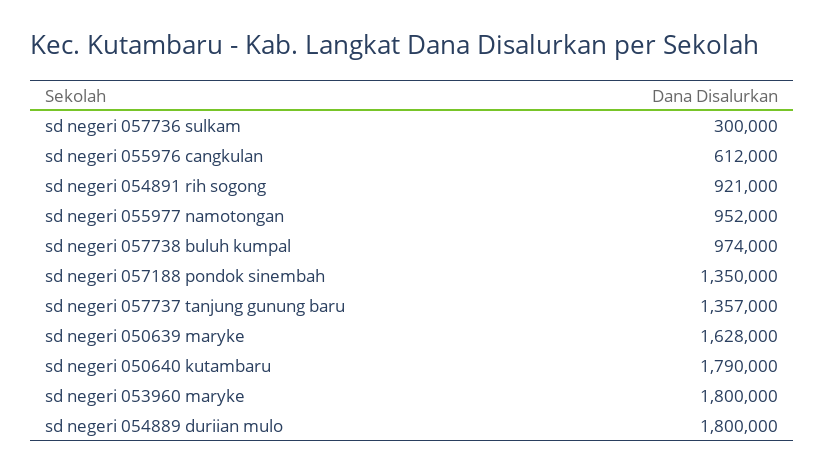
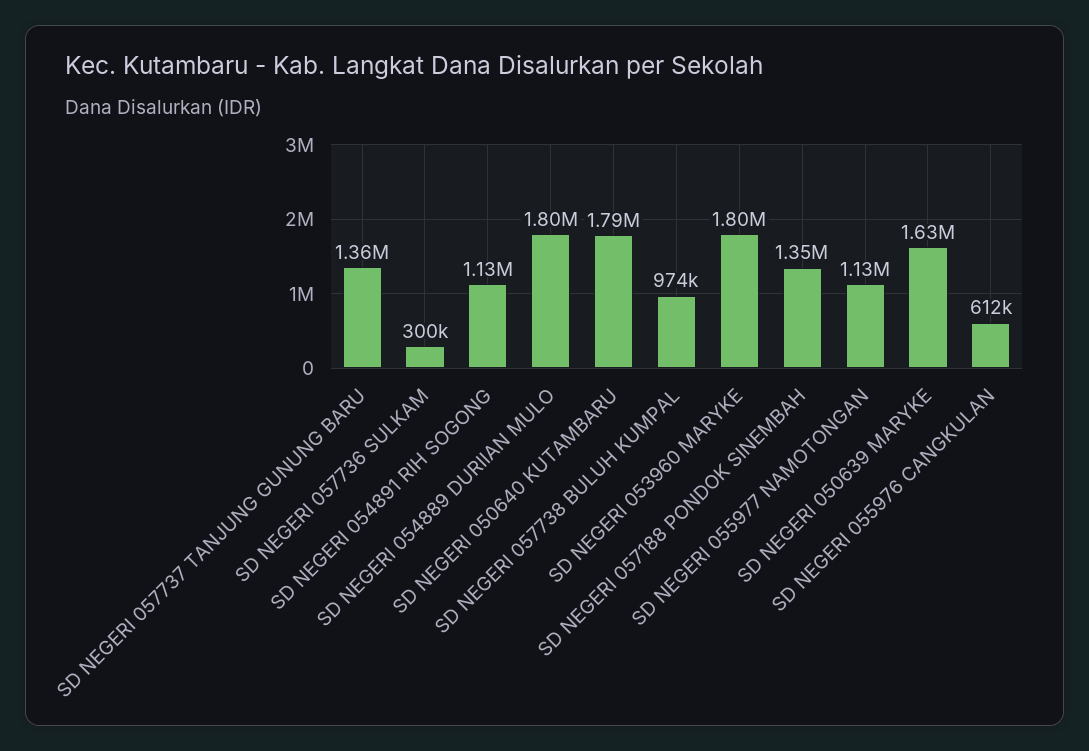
sd negeri 054891 rih sogong: 921000 -> 1130000
sd negeri 055977 namotongan: 952000 -> 1130000

